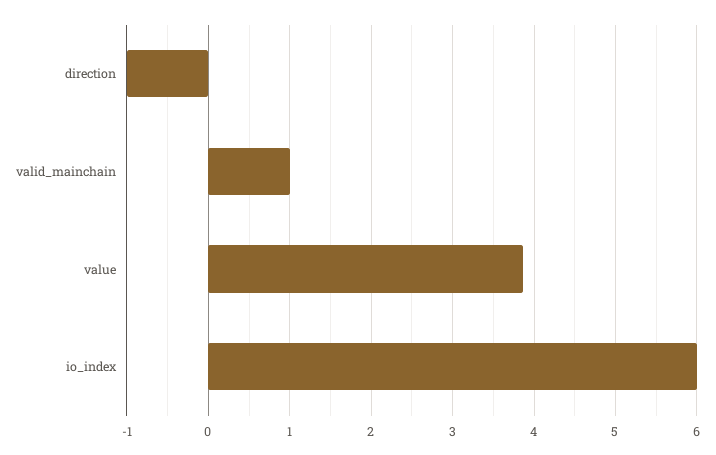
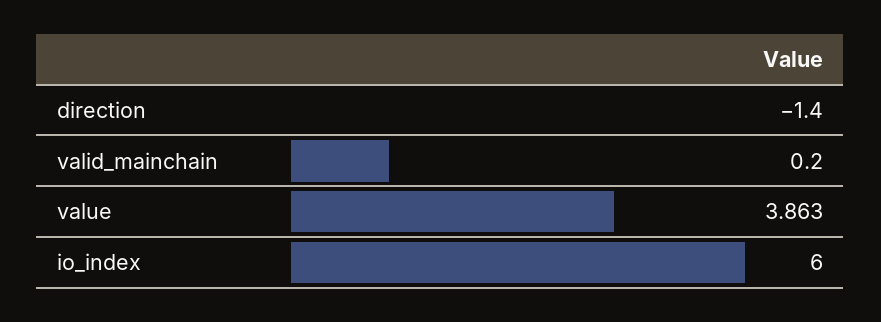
direction: -1 -> -1.4
valid_mainchain: 1 -> 0.2

